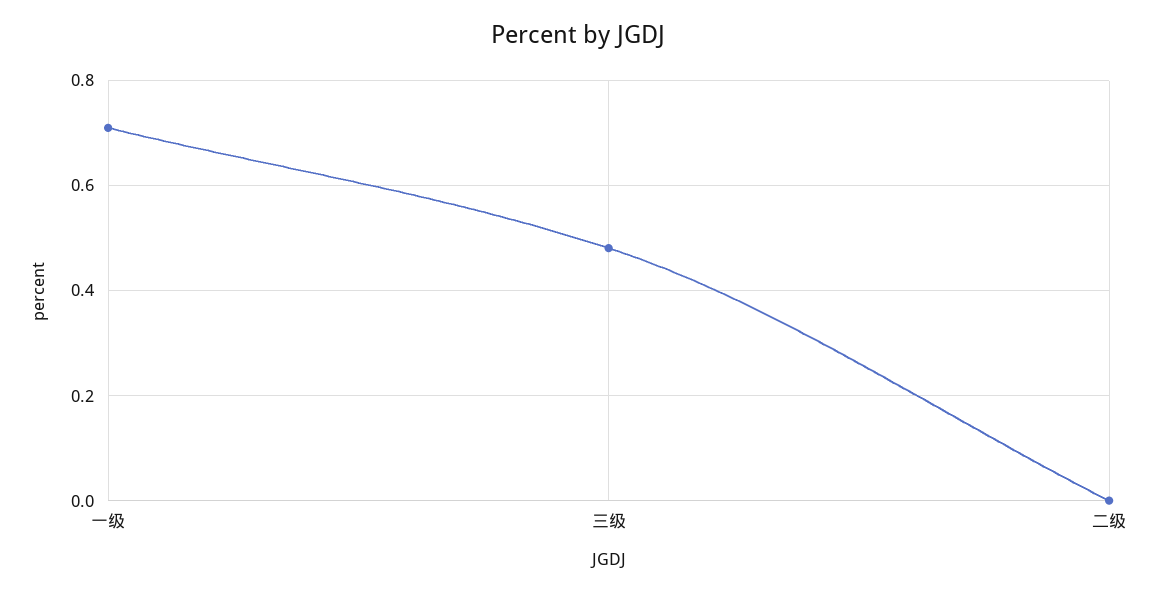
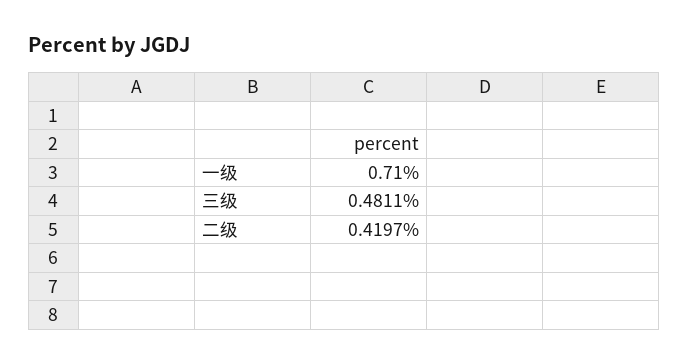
二级: 0 -> 0.4197

